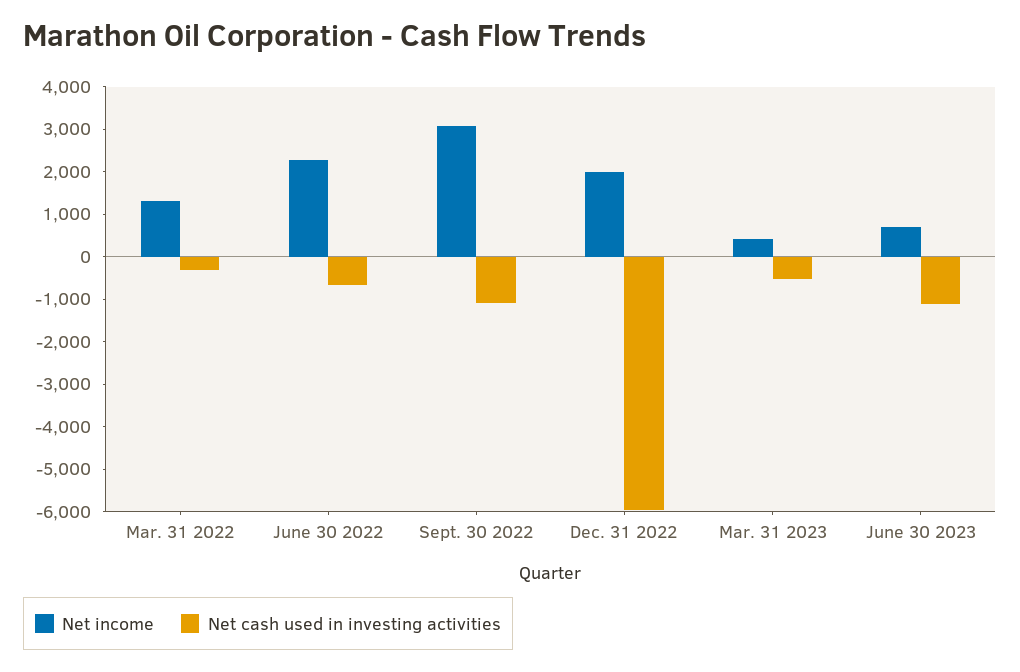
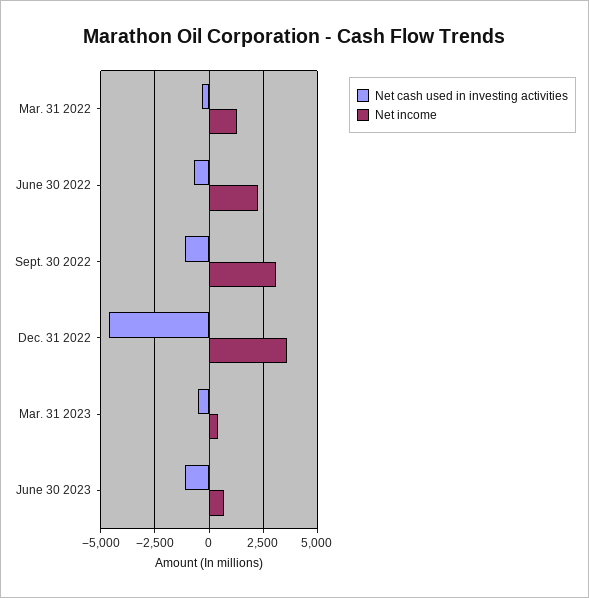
Net income, Dec. 31 2022: 2000 -> 3500
Net cash used in investing activities, Dec. 31 2022: -6000 -> -4500

